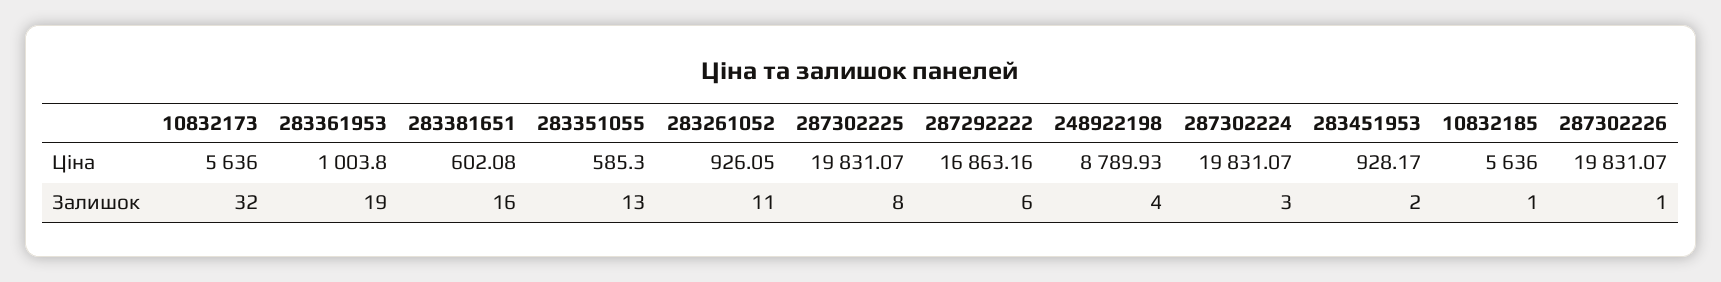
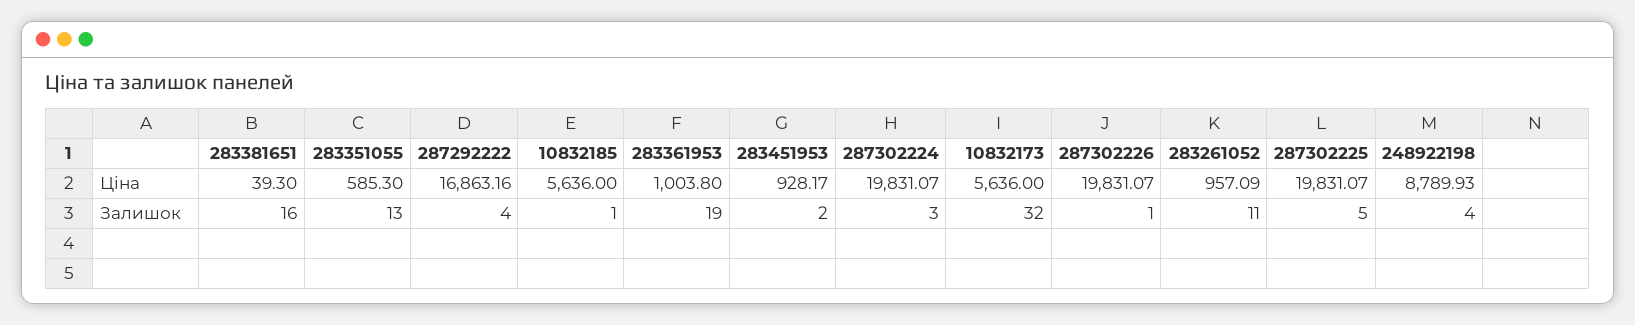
283381651, Ціна: 602.08 -> 39.3
283261052, Ціна: 926.05 -> 957.09
287302225, Залишок: 8 -> 5
287292222, Залишок: 6 -> 4

